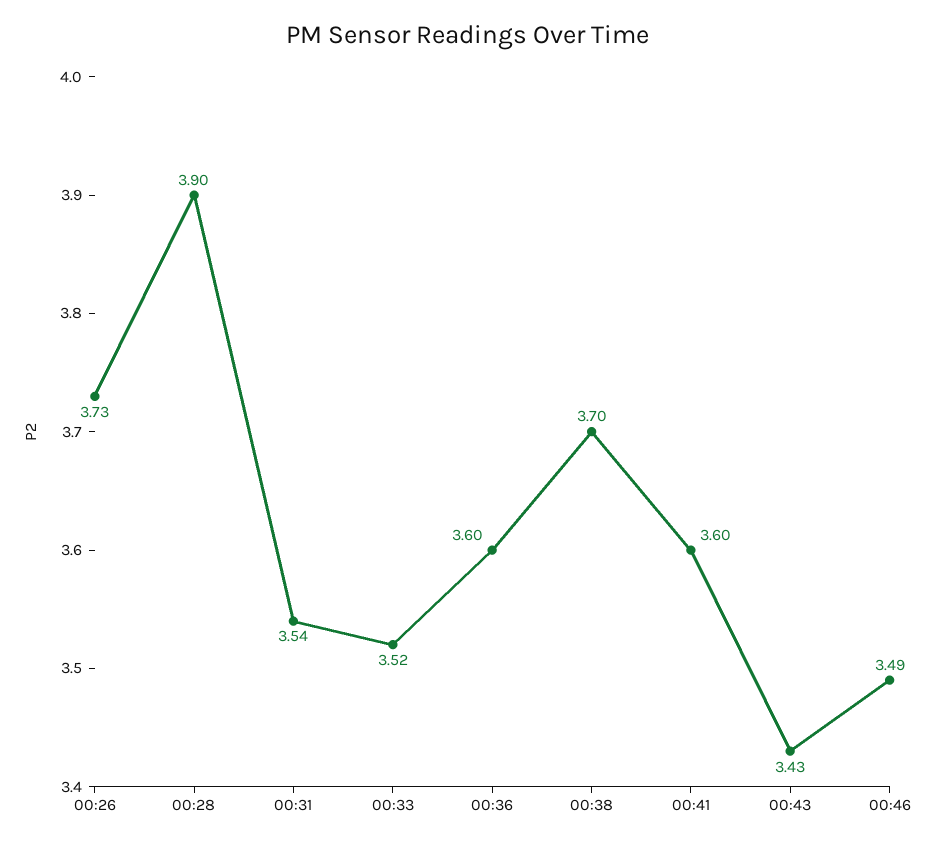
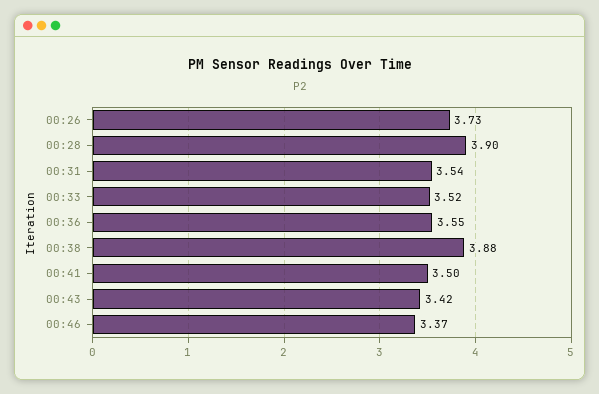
00:36: 3.6 -> 3.55
00:38: 3.7 -> 3.88
00:41: 3.6 -> 3.5
00:43: 3.43 -> 3.42
00:46: 3.49 -> 3.37

